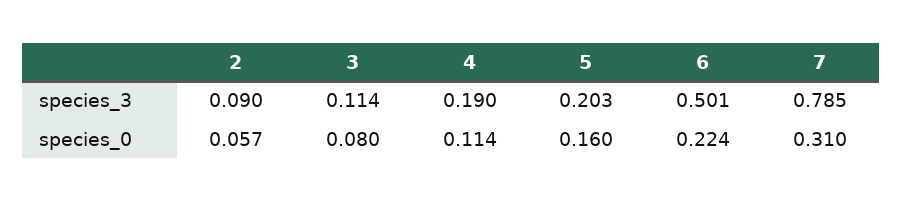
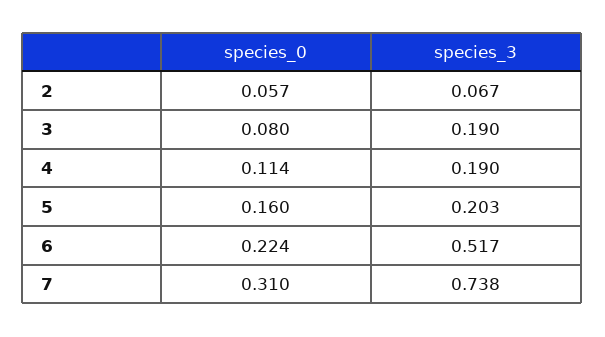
2, species_3: 0.09 -> 0.067
3, species_3: 0.114 -> 0.19
6, species_3: 0.501 -> 0.517
7, species_3: 0.785 -> 0.738

